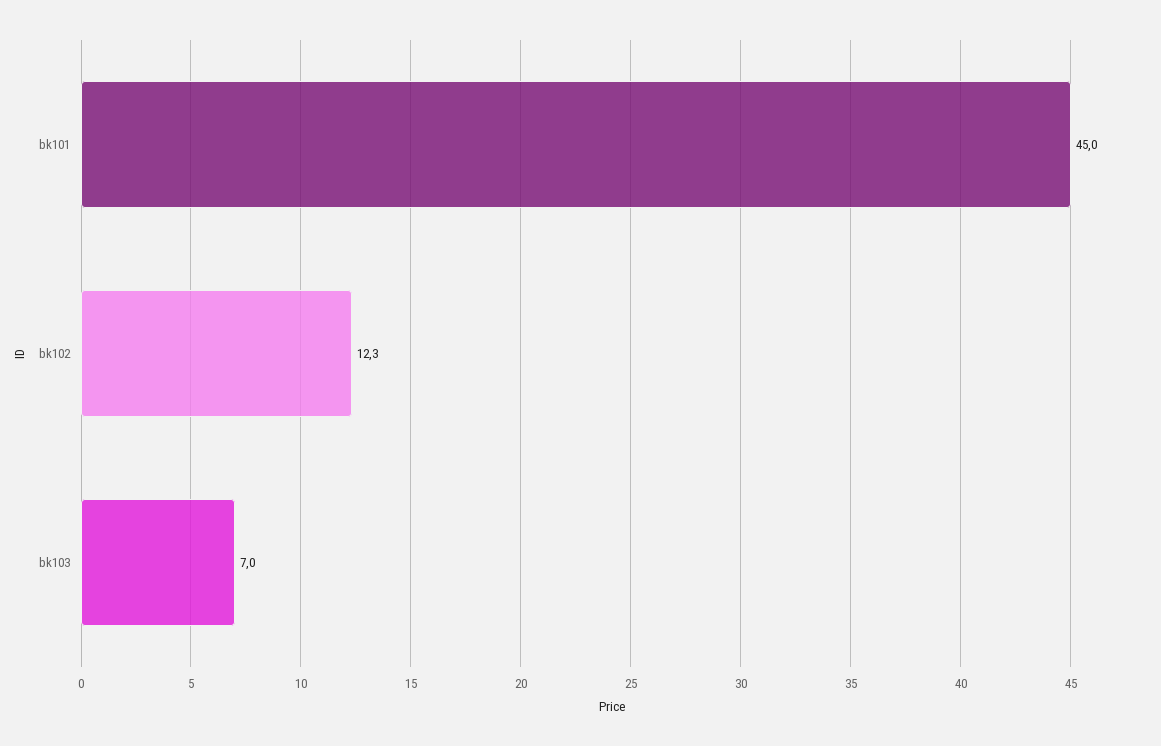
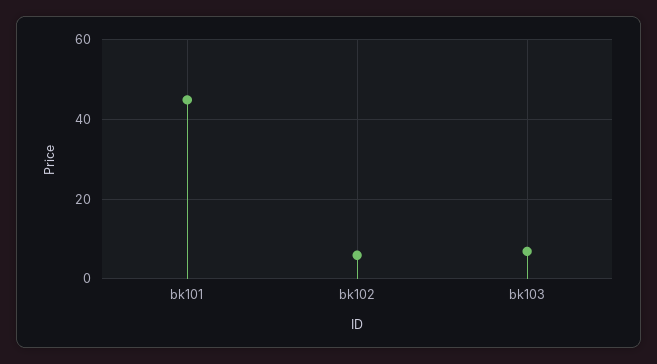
bk102: 12.3 -> 6

